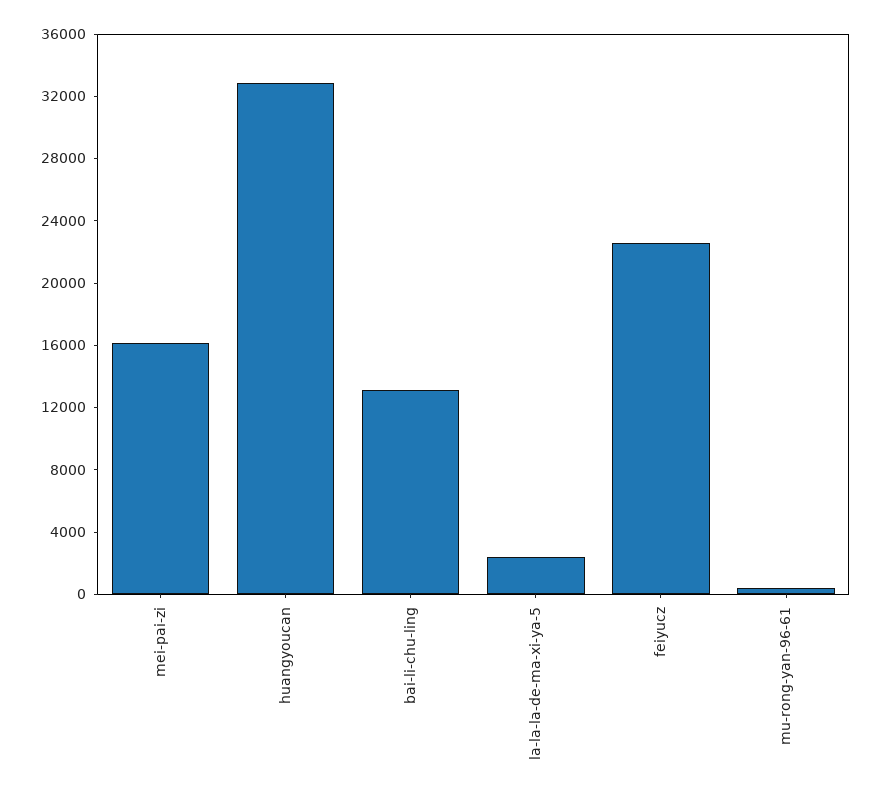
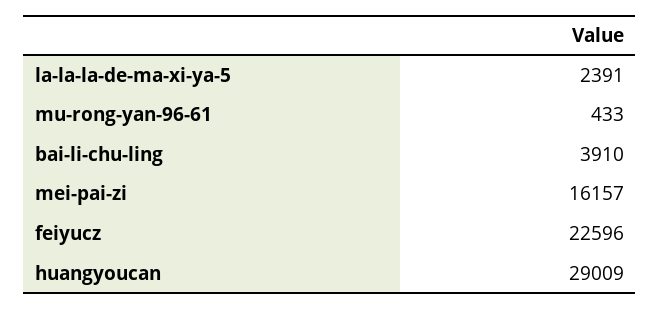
huangyoucan: 33000 -> 29009
bai-li-chu-ling: 13000 -> 3910

